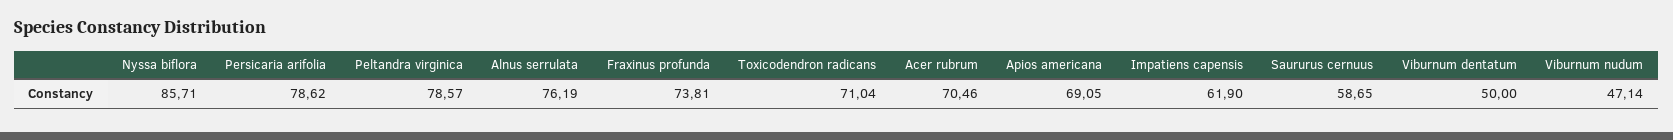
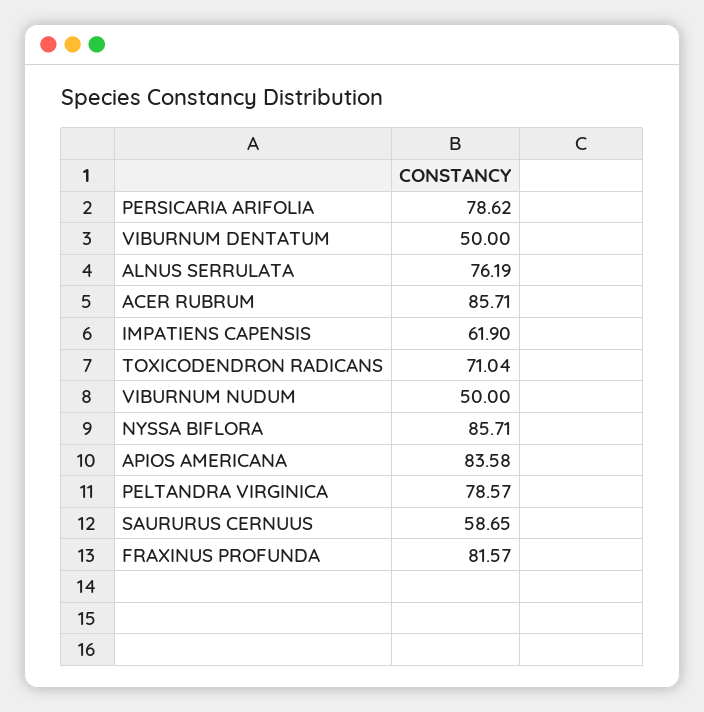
Fraxinus profunda: 73.81 -> 81.57
Acer rubrum: 70.46 -> 85.71
Apios americana: 69.05 -> 83.58
Viburnum nudum: 47.14 -> 50

